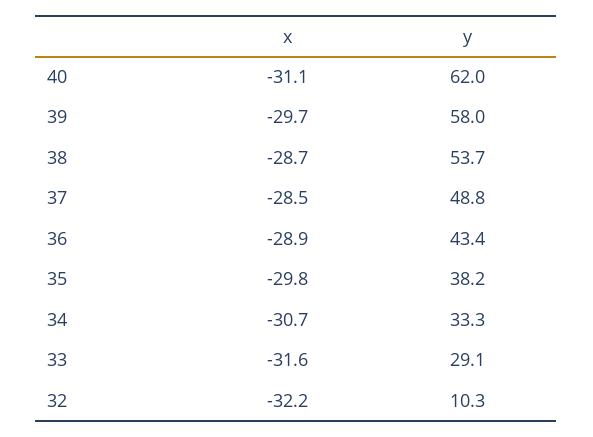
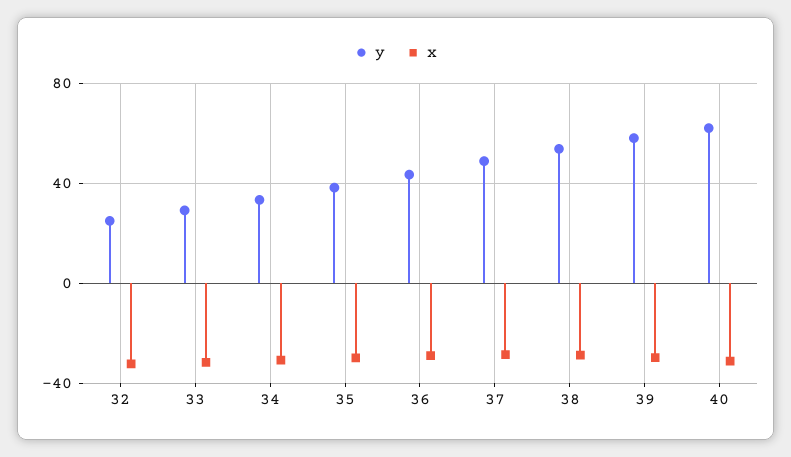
y, 32: 10.3 -> 25

